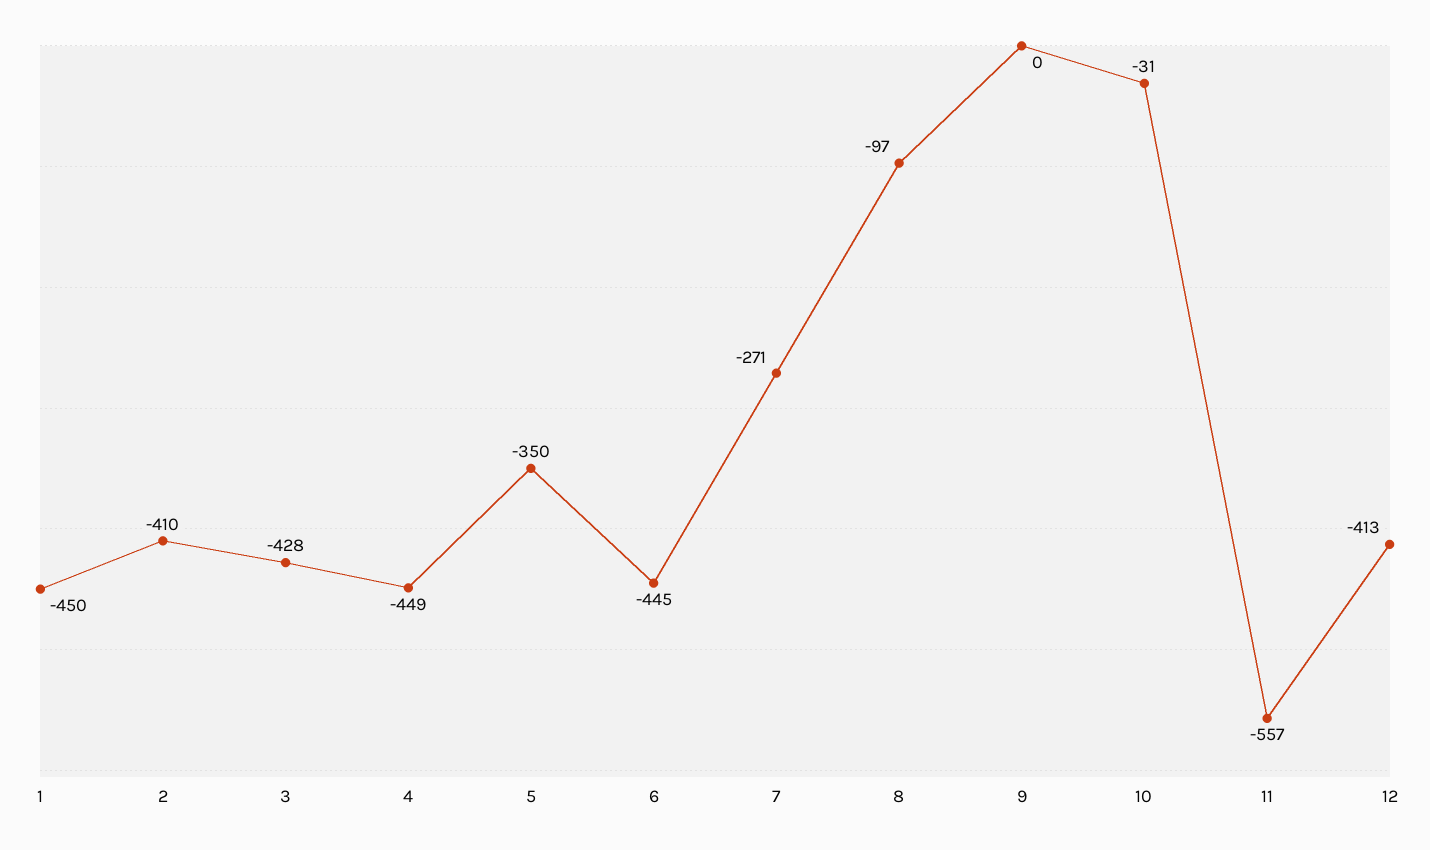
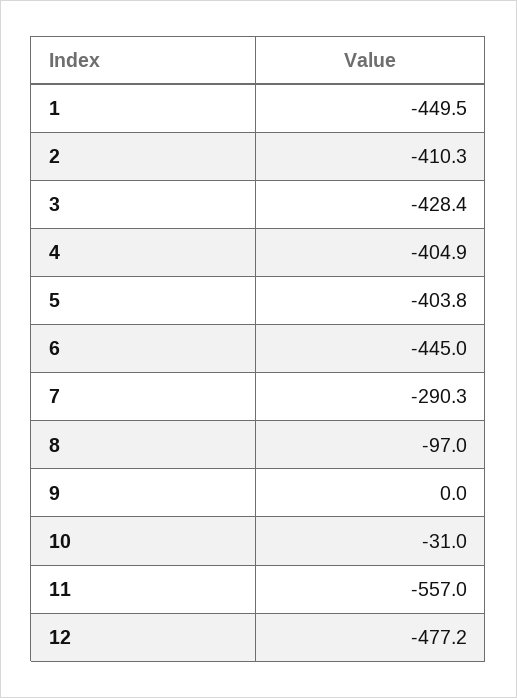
4: -449 -> -404.9
5: -350 -> -403.8
7: -271 -> -290.3
12: -413 -> -477.2

